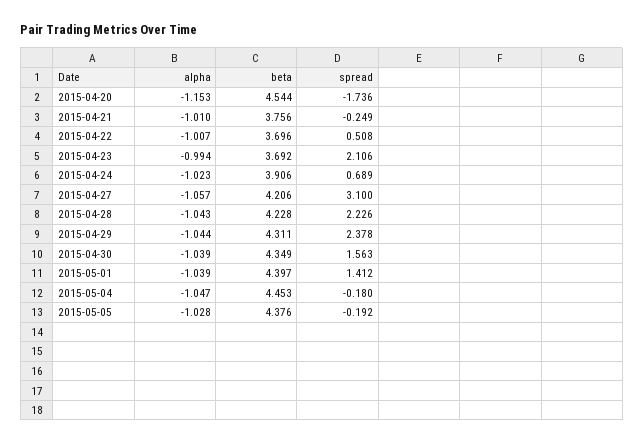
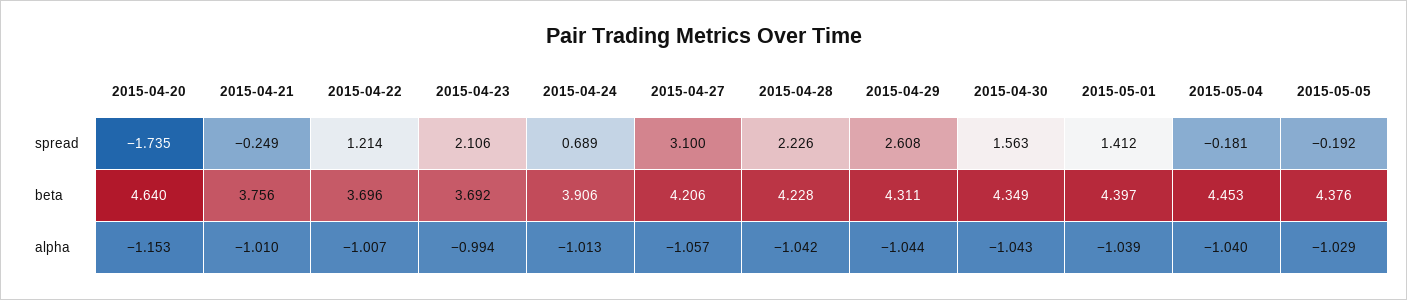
beta, 2015-04-20: 4.544 -> 4.64
spread, 2015-04-20: -1.736 -> -1.735
spread, 2015-04-22: 0.508 -> 1.214
alpha, 2015-04-24: -1.023 -> -1.013
alpha, 2015-04-28: -1.043 -> -1.042
spread, 2015-04-29: 2.378 -> 2.608
alpha, 2015-04-30: -1.039 -> -1.043
alpha, 2015-05-04: -1.047 -> -1.04
spread, 2015-05-04: -0.18 -> -0.181
alpha, 2015-05-05: -1.028 -> -1.029

